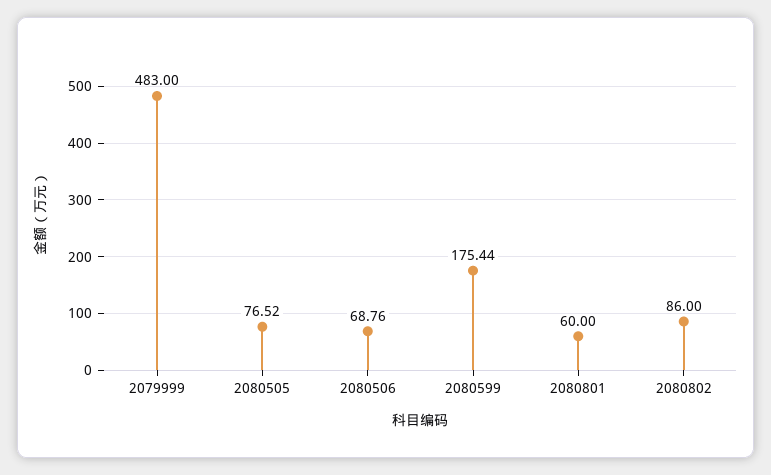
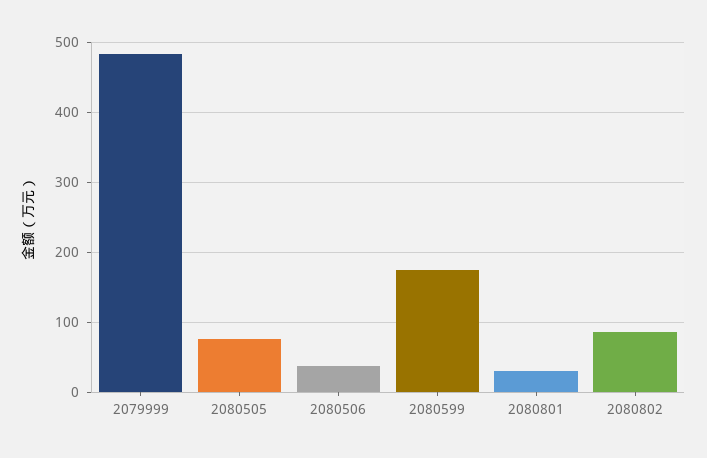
2080506: 68.76 -> 40
2080801: 60 -> 30

